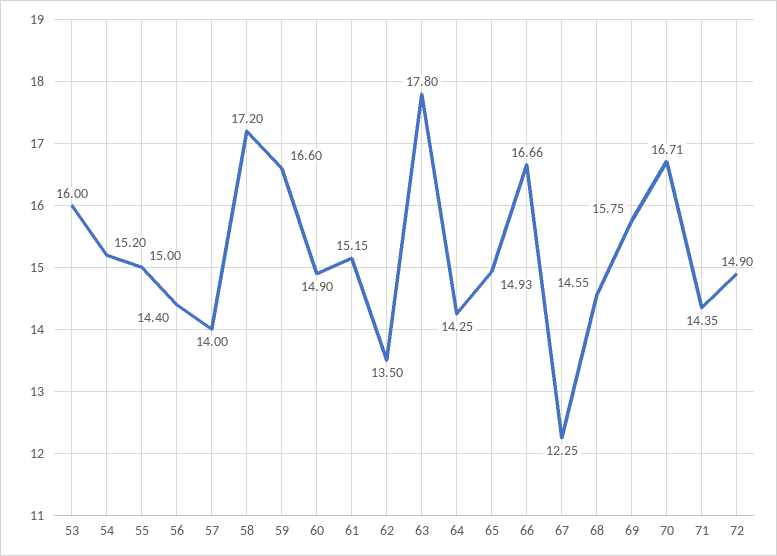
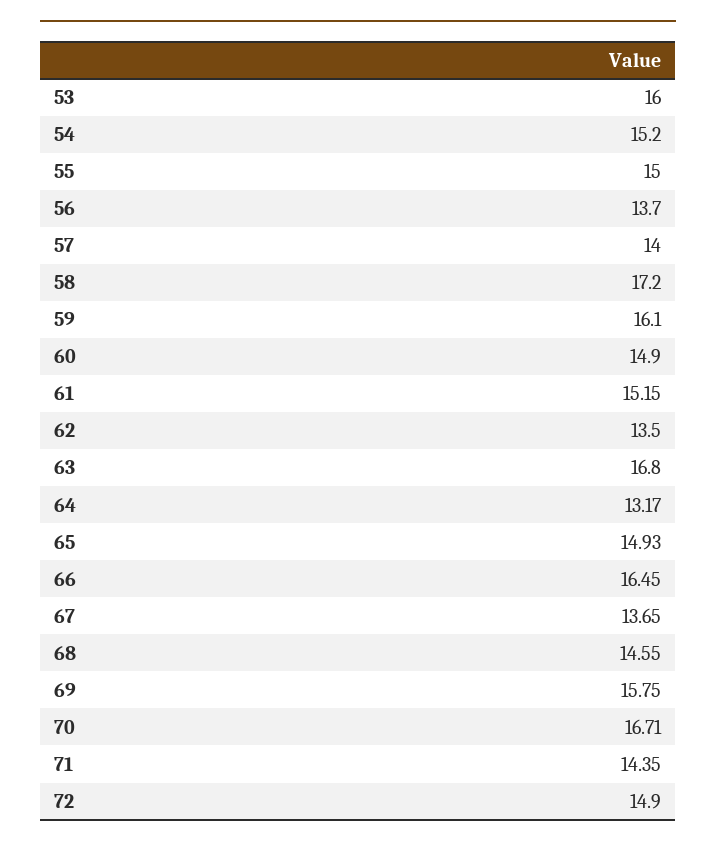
56: 14.4 -> 13.7
59: 16.6 -> 16.1
63: 17.8 -> 16.8
64: 14.25 -> 13.17
66: 16.66 -> 16.45
67: 12.25 -> 13.65

